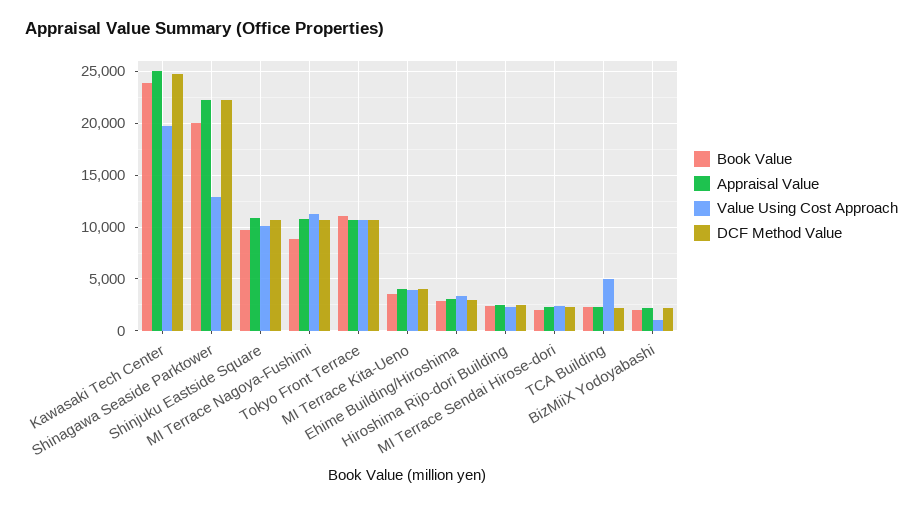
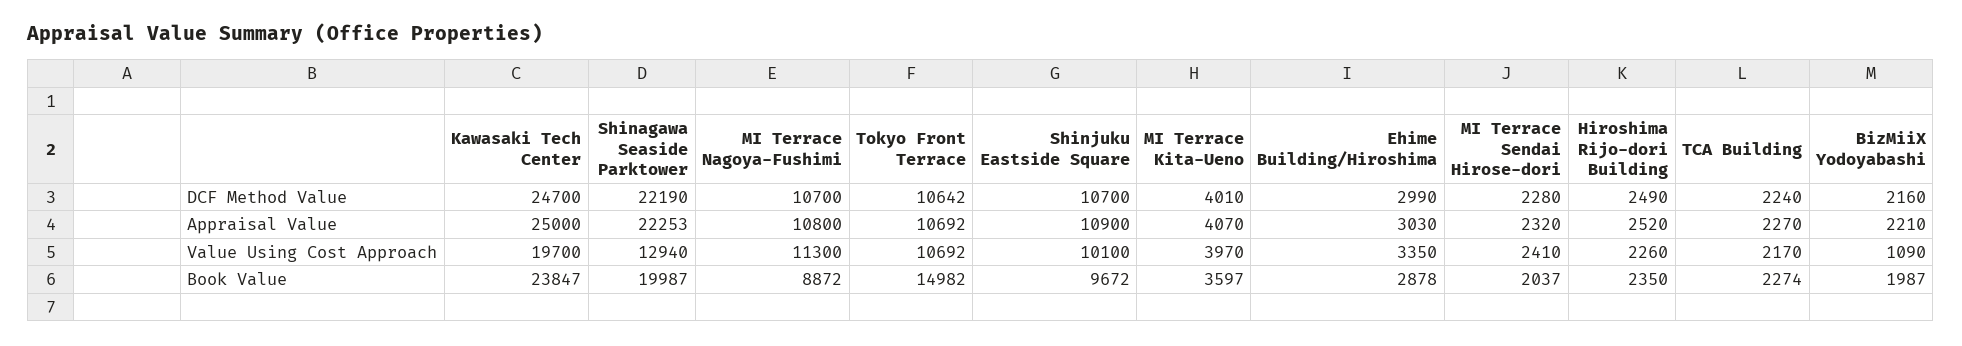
Book Value, Tokyo Front Terrace: 11000 -> 14982
Value Using Cost Approach, TCA Building: 5000 -> 2170

